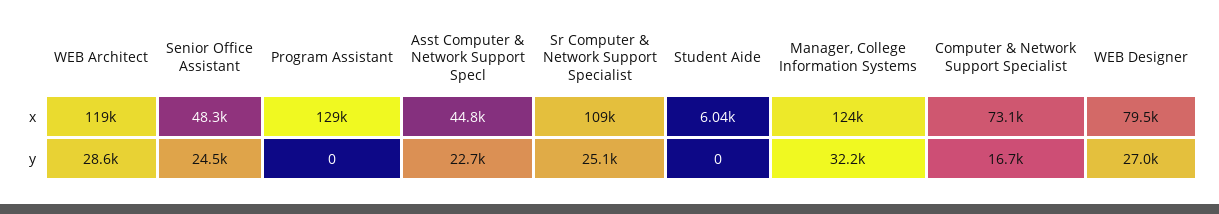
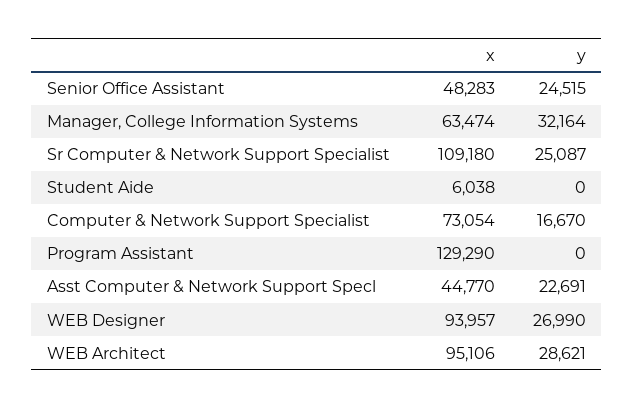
WEB Architect, x: 119000 -> 95106
Manager, College Information Systems, x: 124000 -> 63474
WEB Designer, x: 79500 -> 93957

